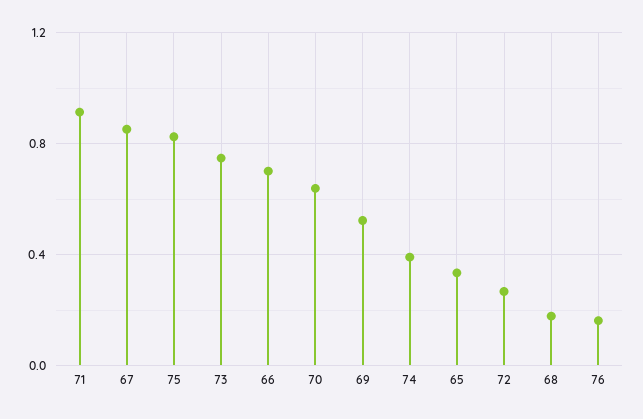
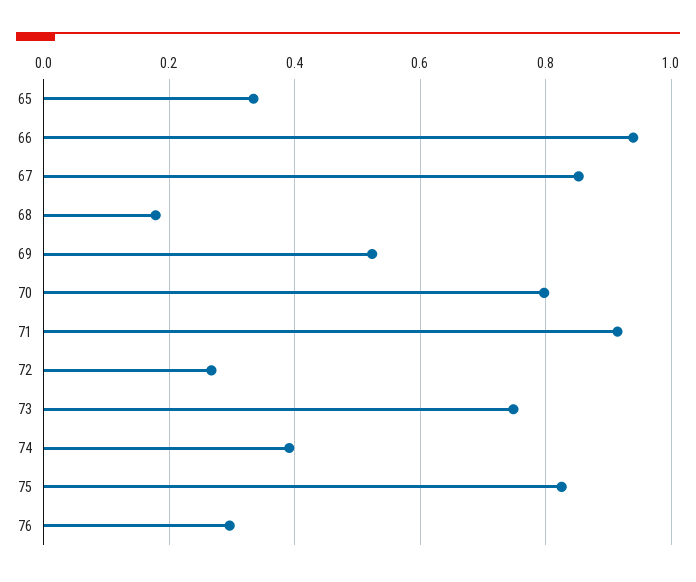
66: 0.7 -> 0.94
70: 0.65 -> 0.8
76: 0.15 -> 0.3

